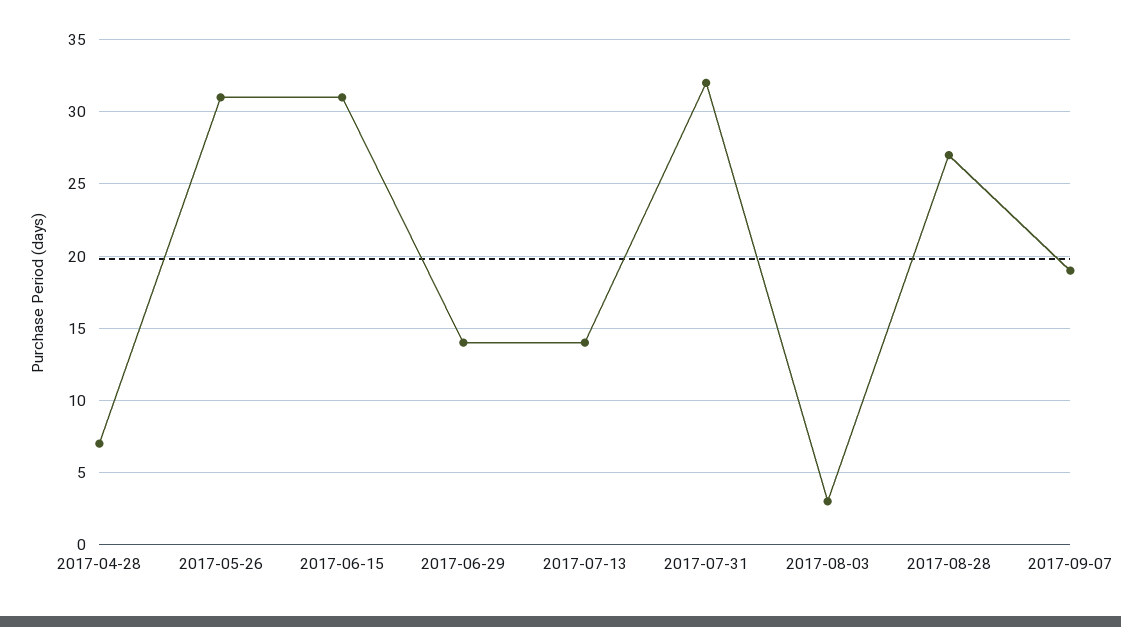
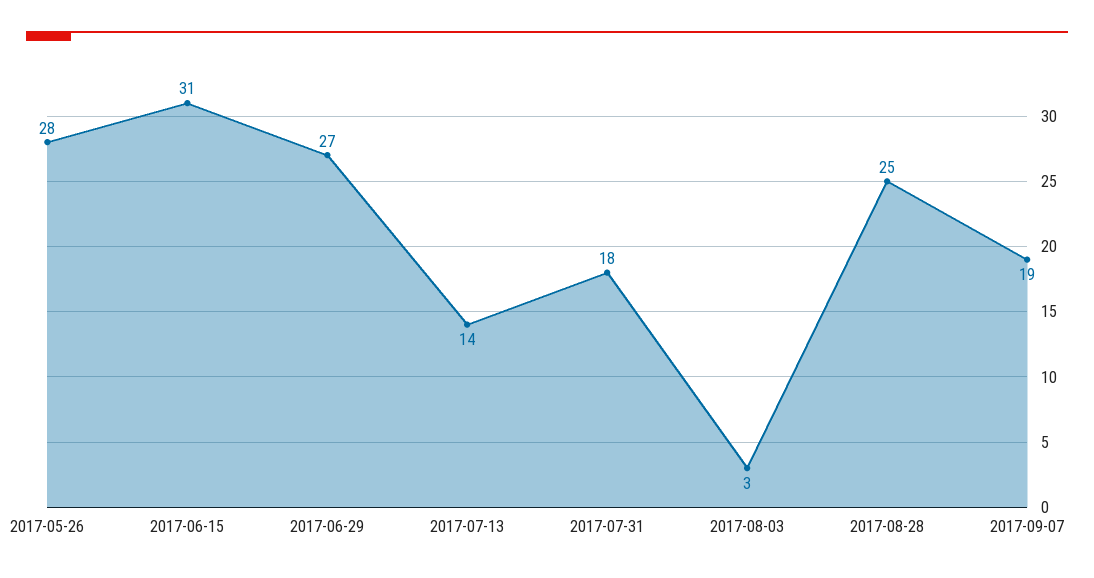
2017-04-28: 7 -> none
2017-05-26: 31 -> 28
2017-06-29: 14 -> 27
2017-07-31: 32 -> 18
2017-08-28: 27 -> 25

